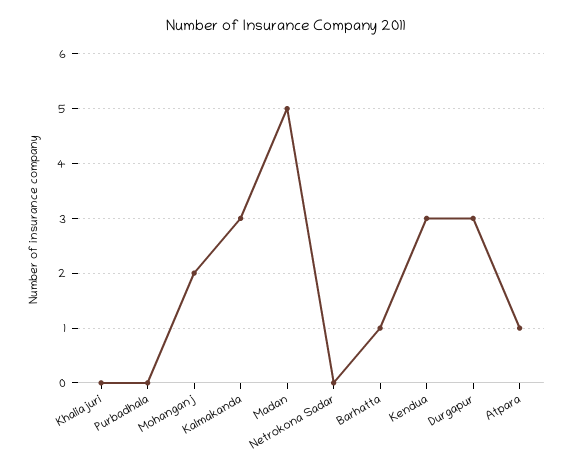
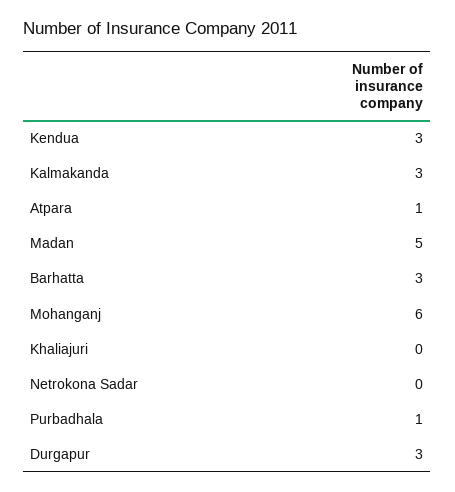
Purbadhala: 0 -> 1
Mohanganj: 2 -> 6
Barhatta: 1 -> 3

